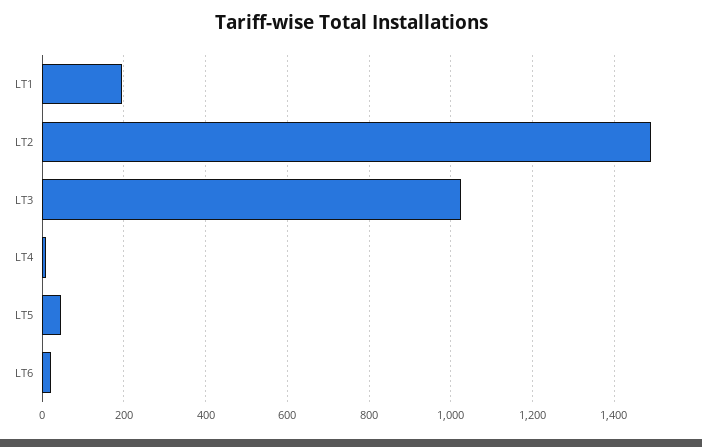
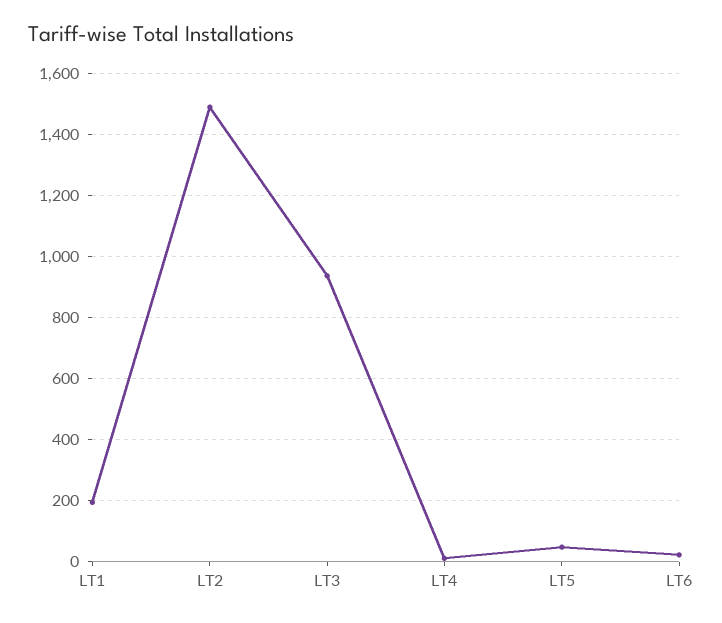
LT3: 1020 -> 940

